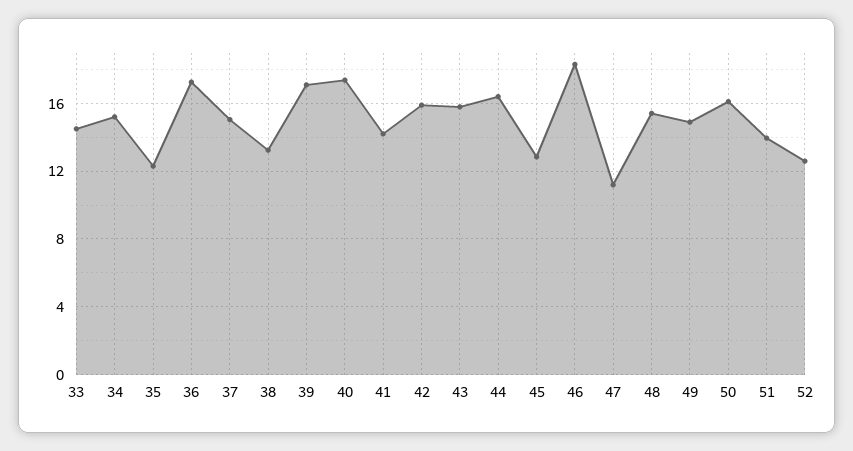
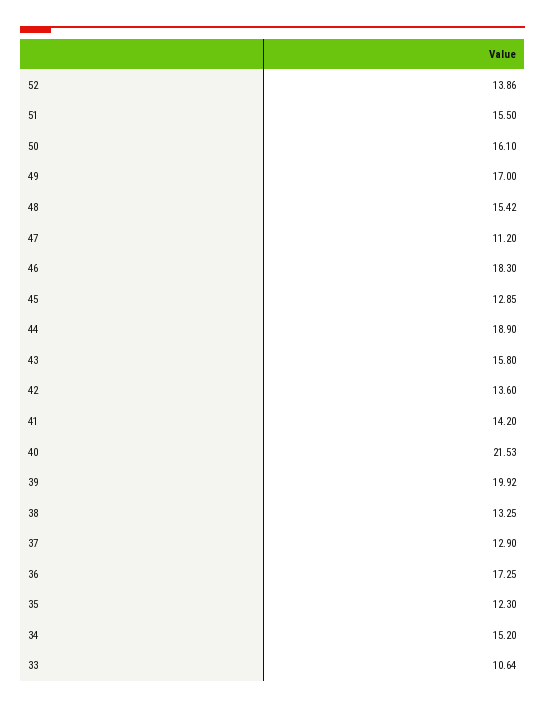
33: 14.5 -> 10.64
37: 15 -> 12.9
39: 17 -> 19.92
40: 17.5 -> 21.53
42: 16 -> 13.6
44: 16.5 -> 18.9
49: 15 -> 17
51: 14 -> 15.5
52: 12.5 -> 13.86

